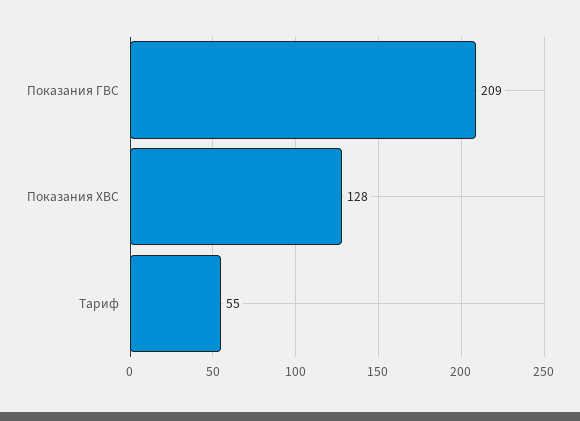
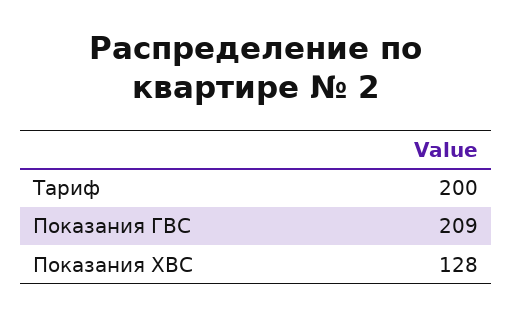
Тариф: 55 -> 200

